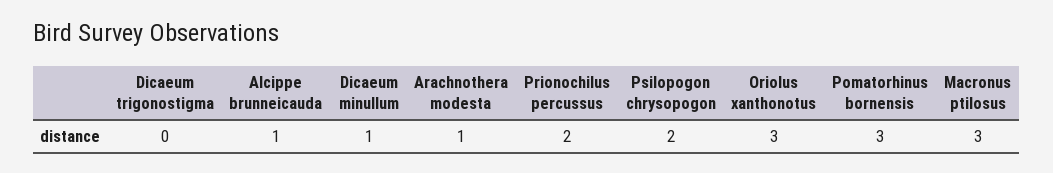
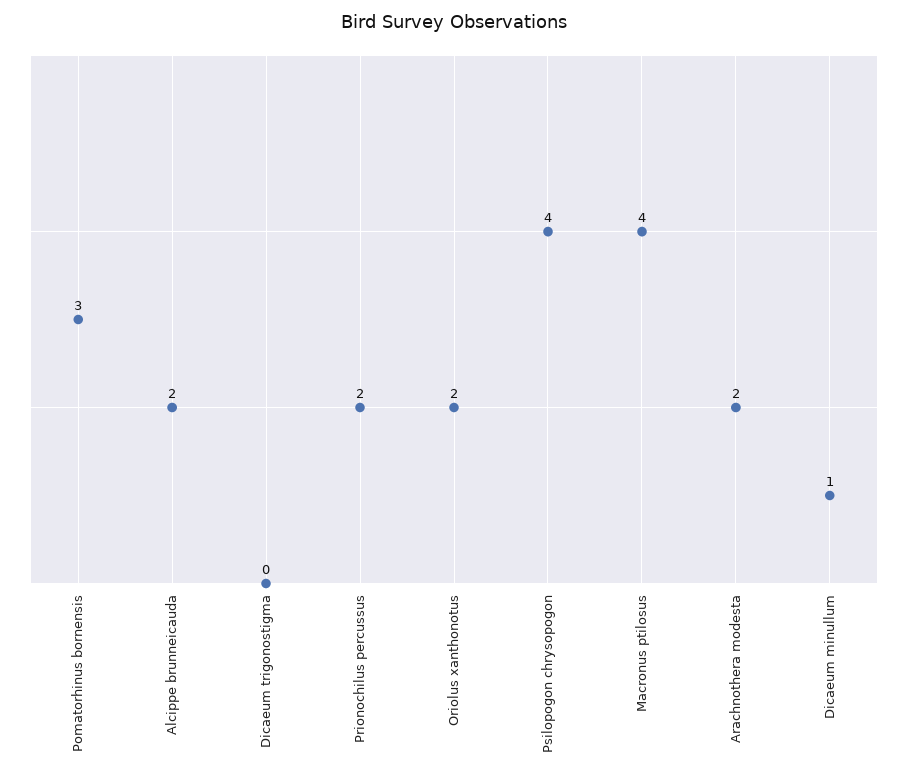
Alcippe brunneicauda: 1 -> 2
Arachnothera modesta: 1 -> 2
Psilopogon chrysopogon: 2 -> 4
Oriolus xanthonotus: 3 -> 2
Macronus ptilosus: 3 -> 4

